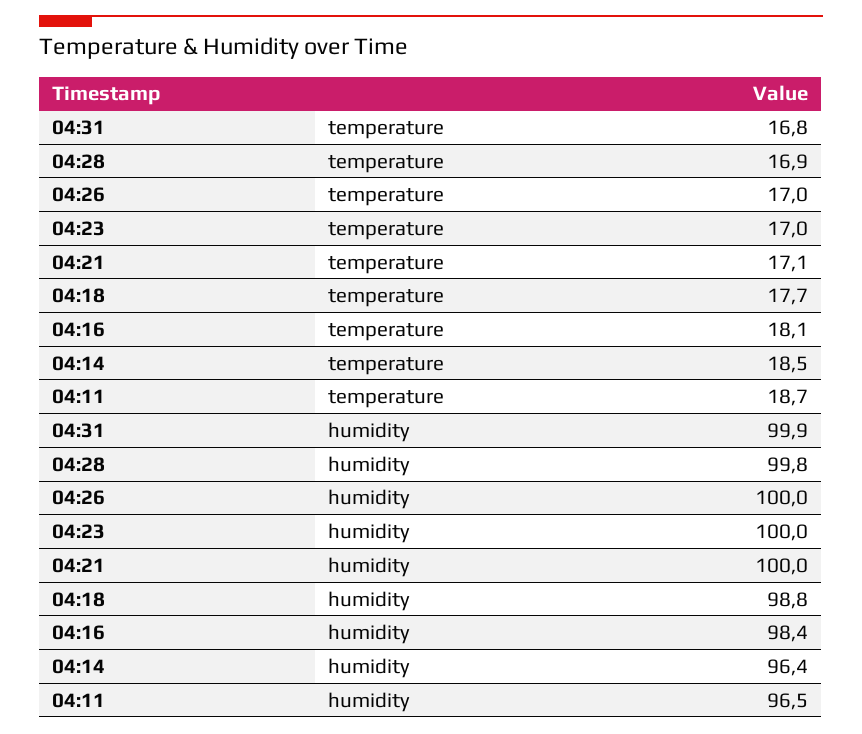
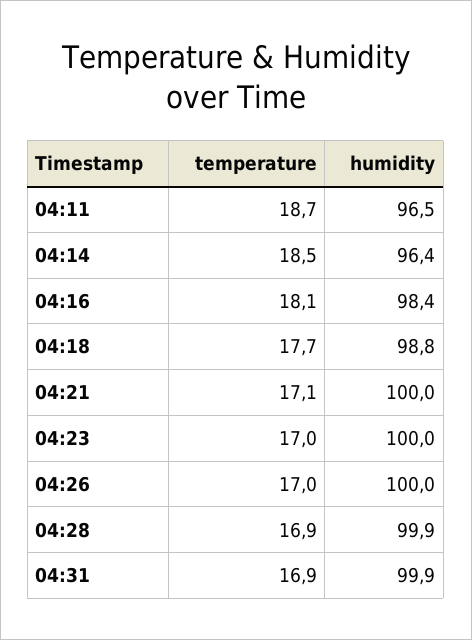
04:31, temperature: 16.8 -> 16.9
04:28, humidity: 99.8 -> 99.9

